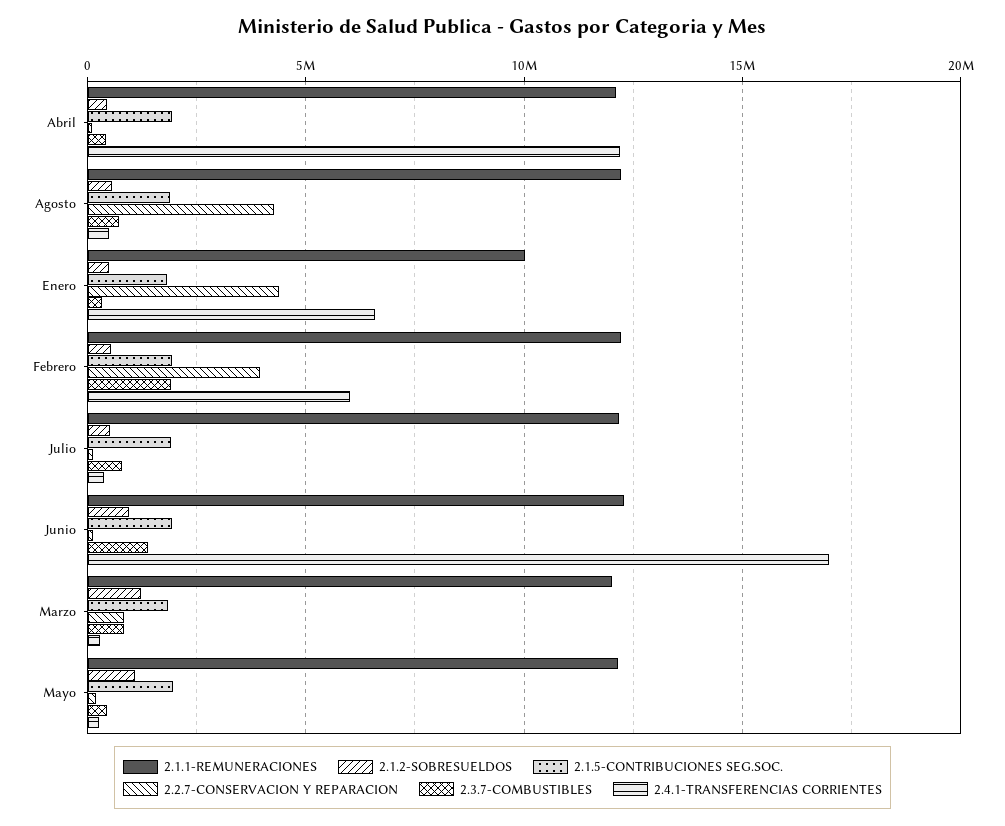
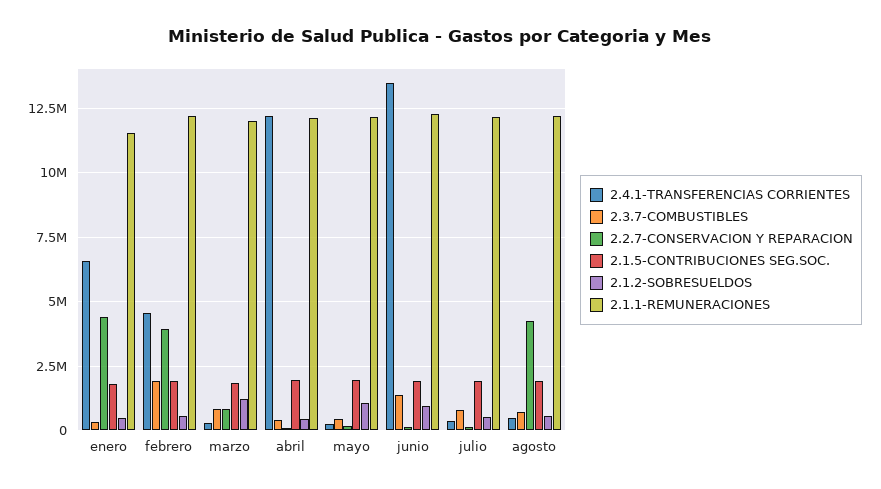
2.1.1-REMUNERACIONES, Enero: 10000000 -> 11500000
2.4.1-TRANSFERENCIAS CORRIENTES, Febrero: 6000000 -> 4500000
2.4.1-TRANSFERENCIAS CORRIENTES, Junio: 17000000 -> 13500000

